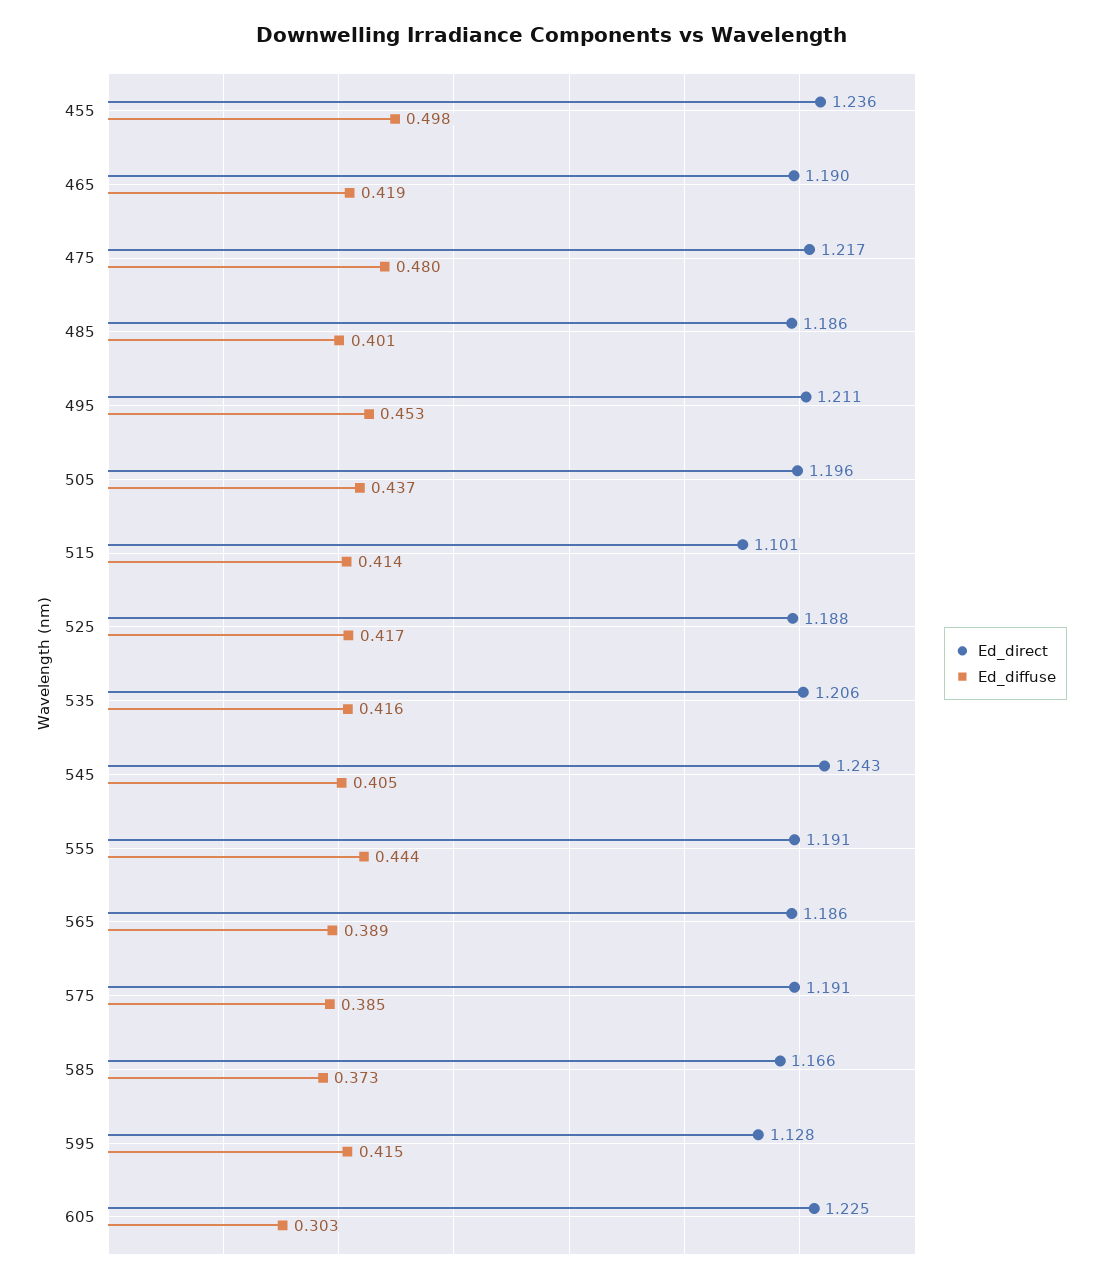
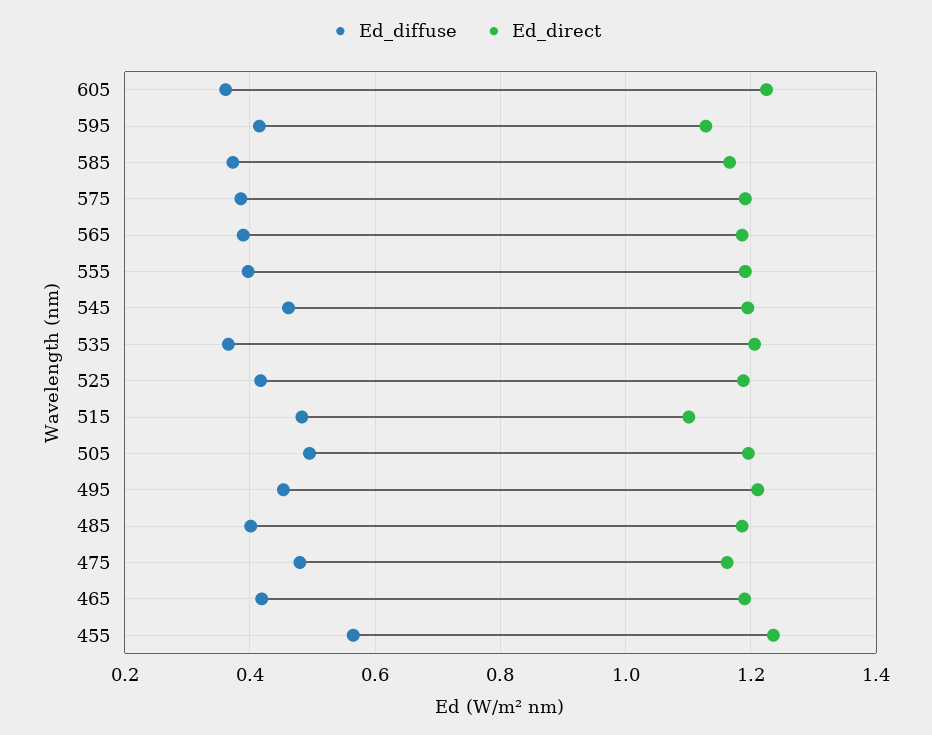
Ed_diffuse, 455: 0.498 -> 0.56
Ed_direct, 475: 1.217 -> 1.16
Ed_diffuse, 505: 0.437 -> 0.5
Ed_diffuse, 515: 0.414 -> 0.48
Ed_diffuse, 535: 0.416 -> 0.36
Ed_direct, 545: 1.243 -> 1.2
Ed_diffuse, 545: 0.405 -> 0.46
Ed_diffuse, 555: 0.444 -> 0.4
Ed_diffuse, 605: 0.303 -> 0.36

